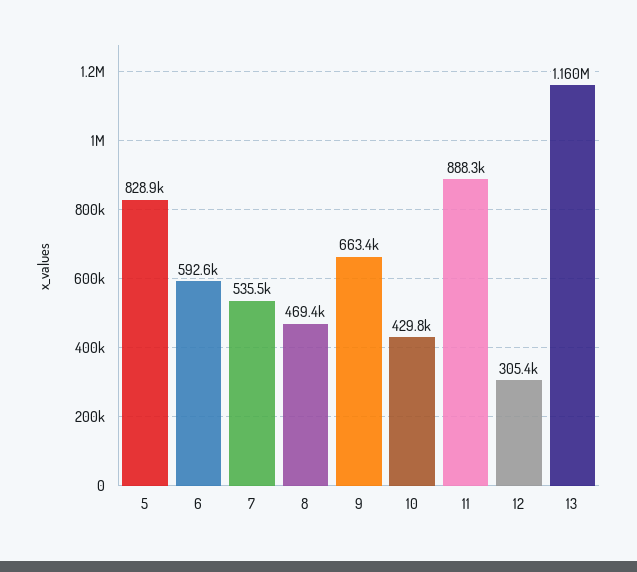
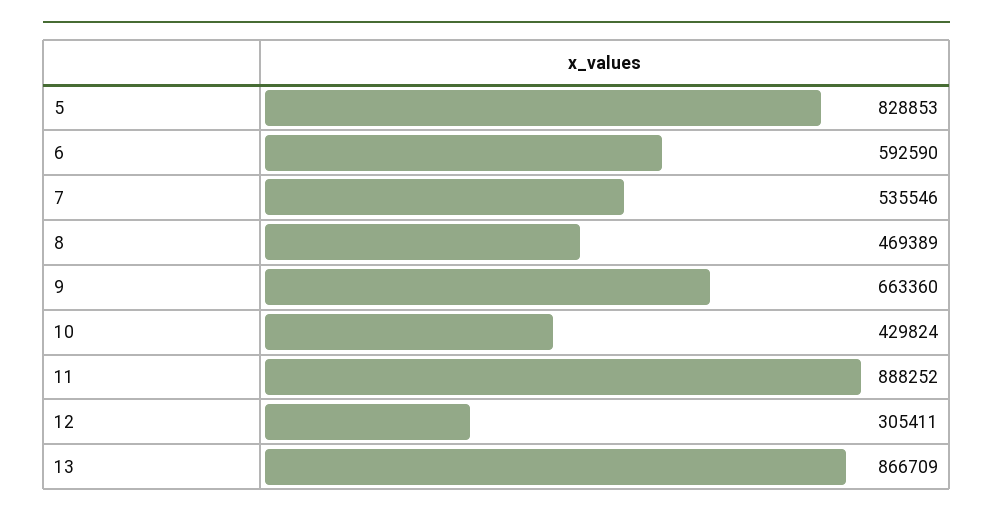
13: 1160000 -> 866709

